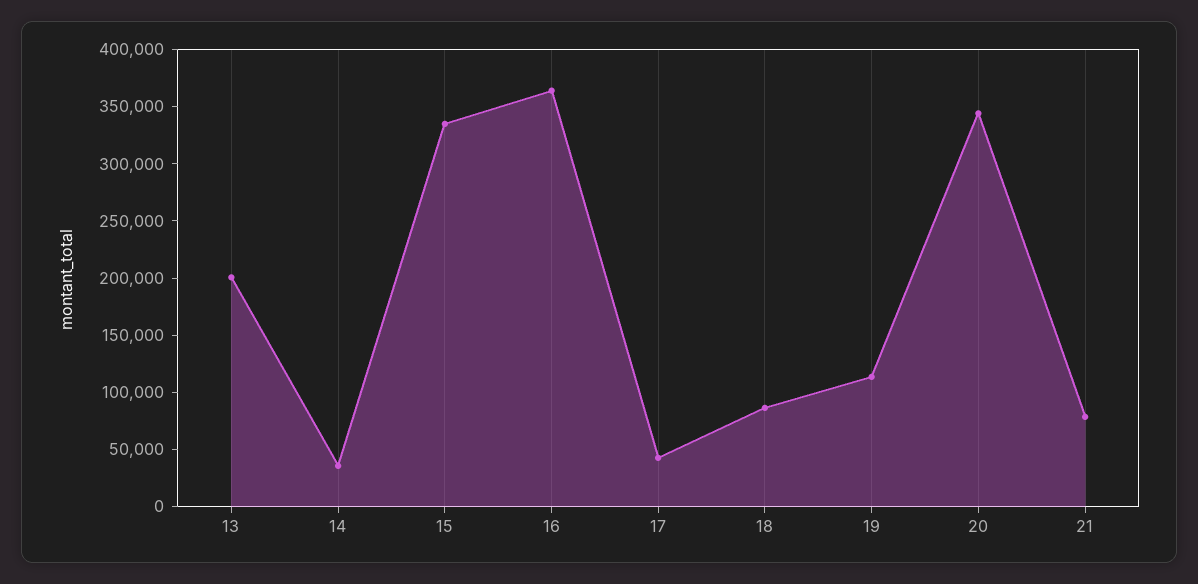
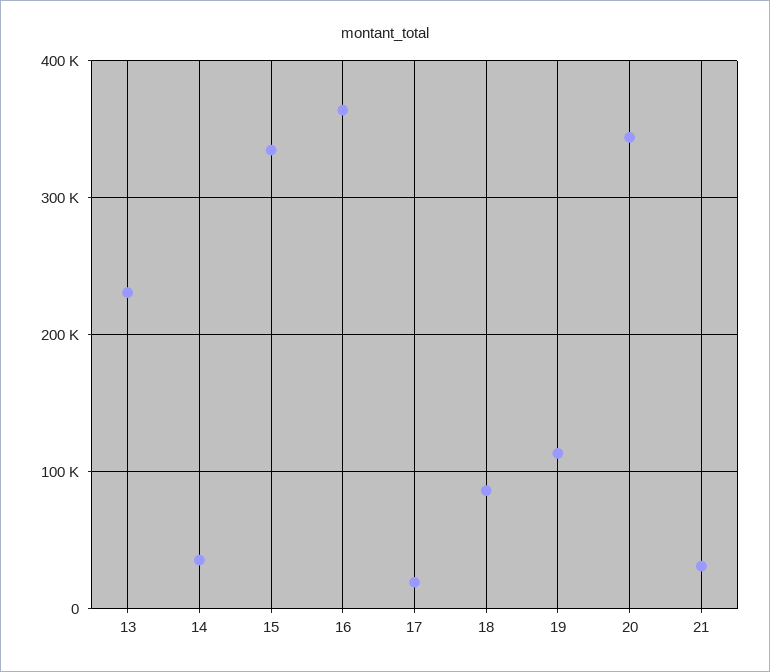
13: 200000 -> 230000
17: 40000 -> 20000
21: 80000 -> 30000

